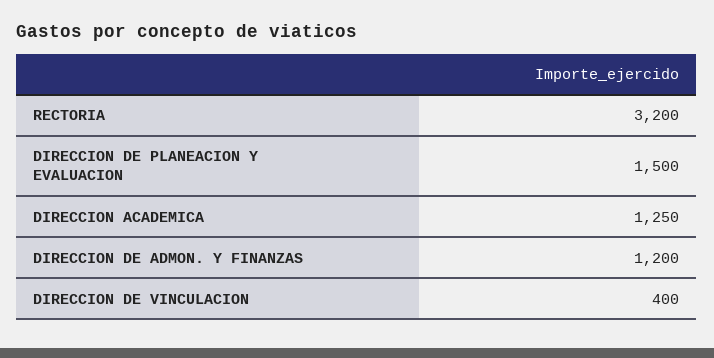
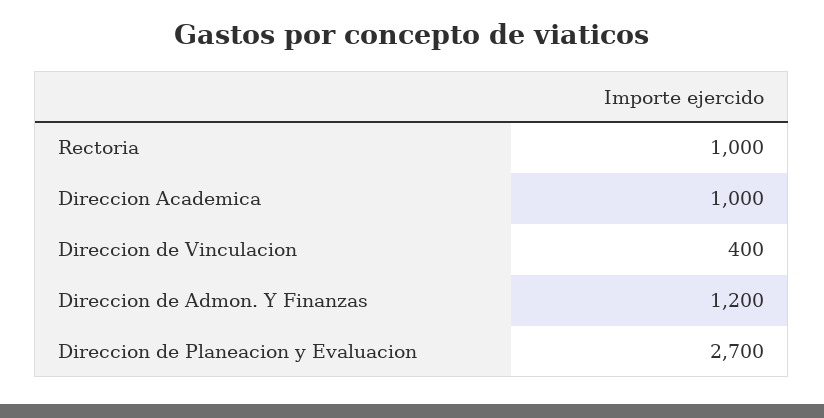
RECTORIA: 3200 -> 1000
DIRECCION DE PLANEACION Y EVALUACION: 1500 -> 2700
DIRECCION ACADEMICA: 1250 -> 1000

